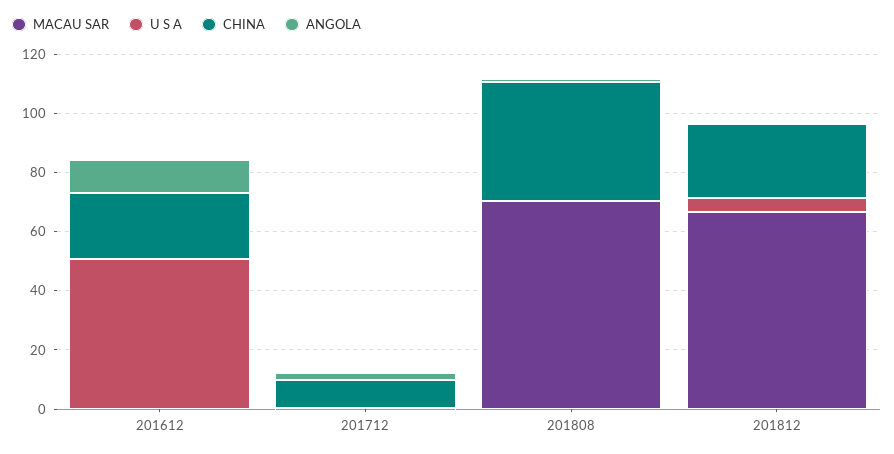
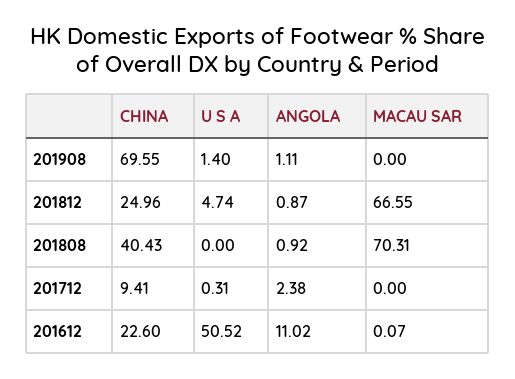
CHINA, 201908: none -> 69.55
U S A, 201908: none -> 1.4
ANGOLA, 201908: none -> 1.11
MACAU SAR, 201908: none -> 0

